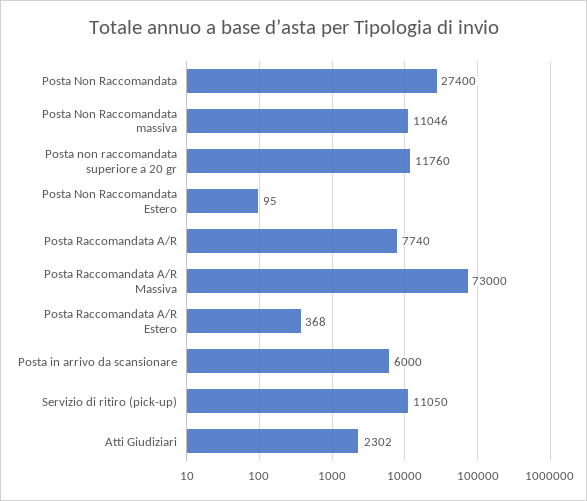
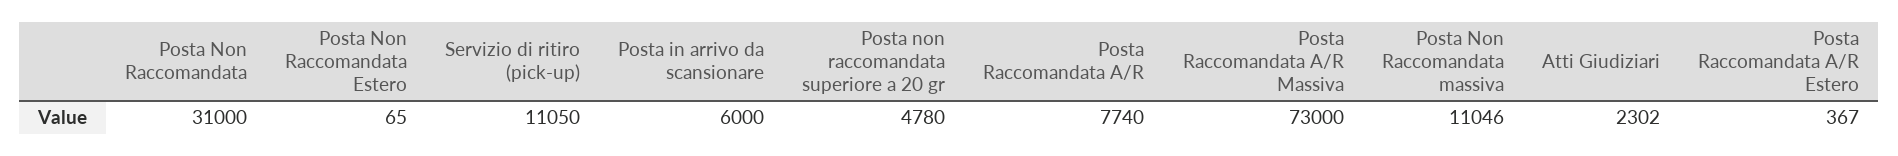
Posta Non Raccomandata: 27400 -> 31000
Posta non raccomandata superiore a 20 gr: 11760 -> 4780
Posta Non Raccomandata Estero: 95 -> 65
Posta Raccomandata A/R Estero: 368 -> 367

